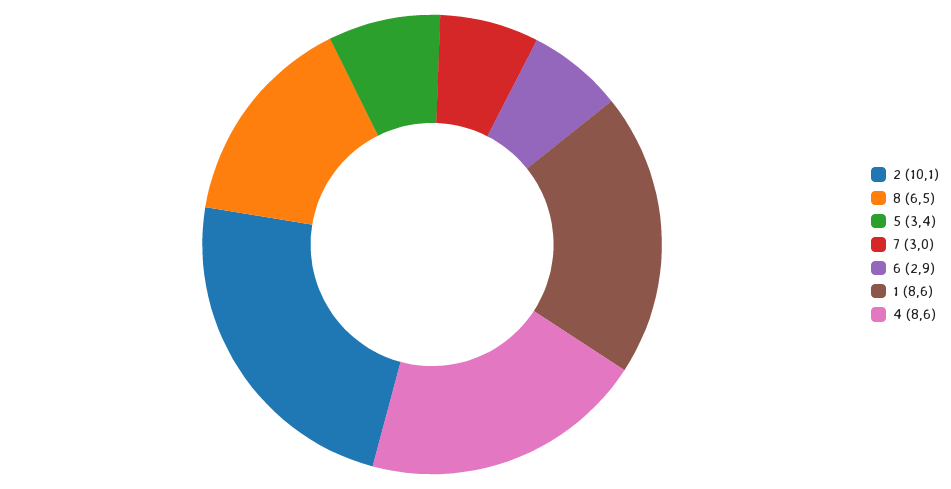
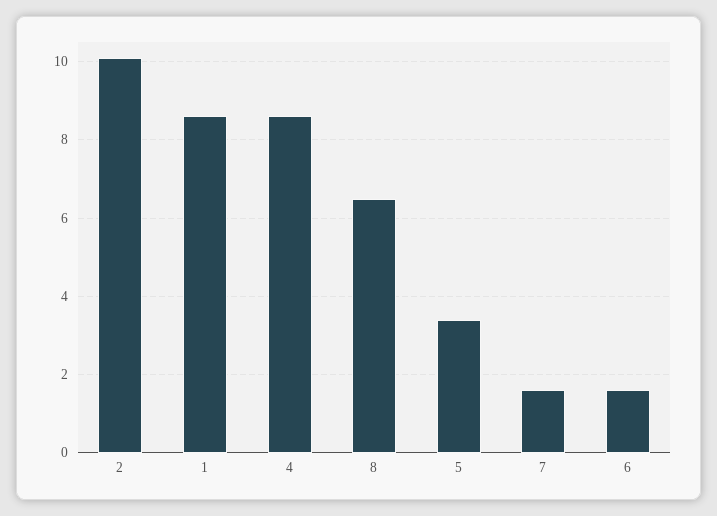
7: 3 -> 1.5
6: 2.9 -> 1.5

